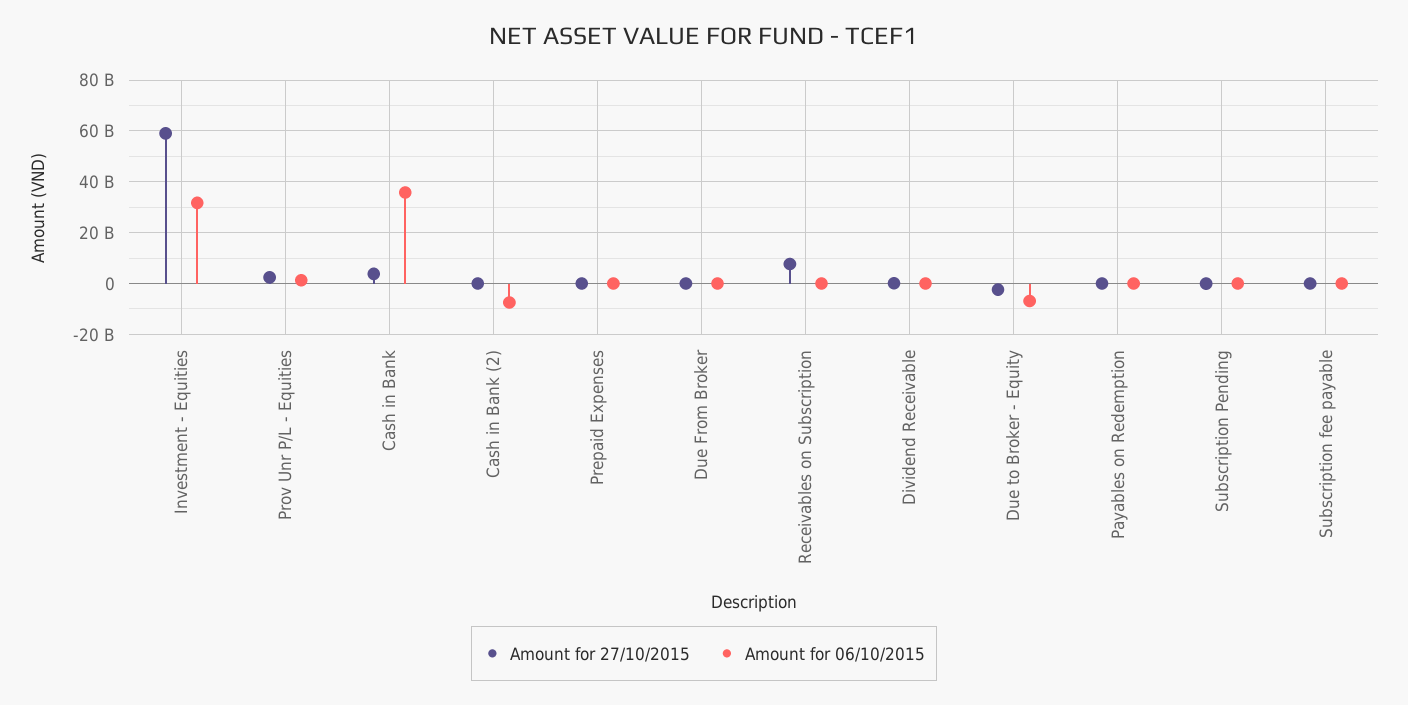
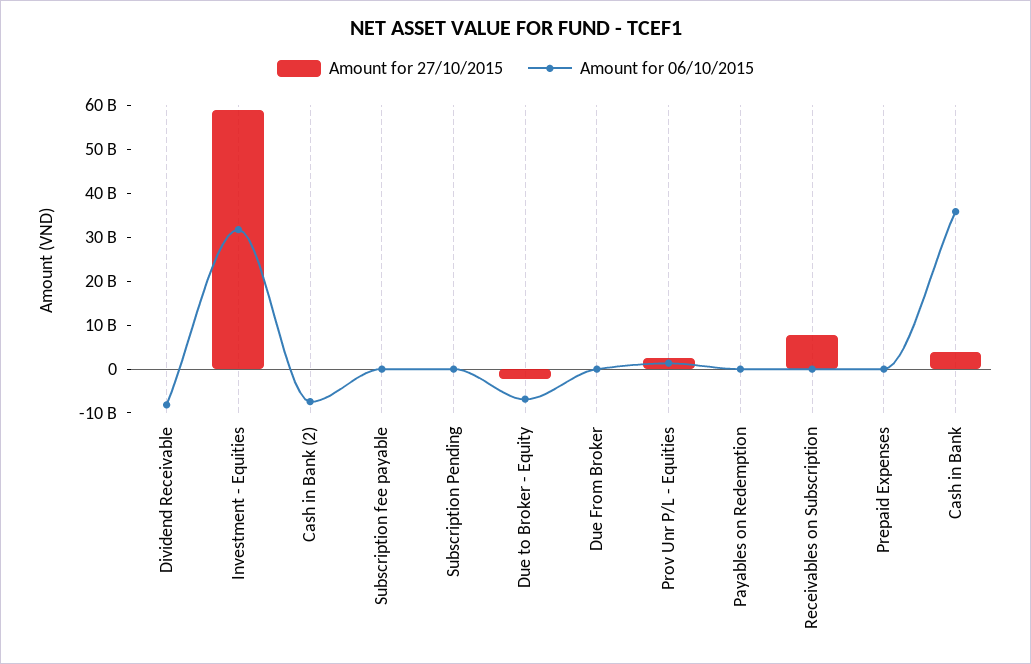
Amount for 06/10/2015, Dividend Receivable: 0 -> -8000000000

